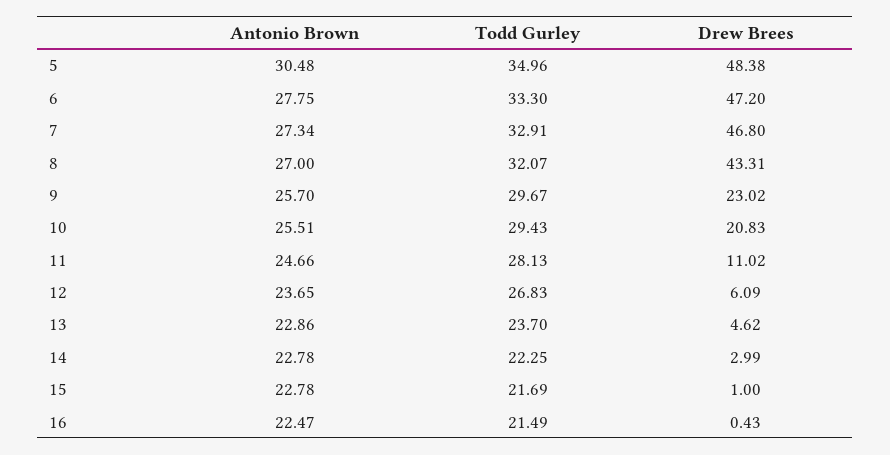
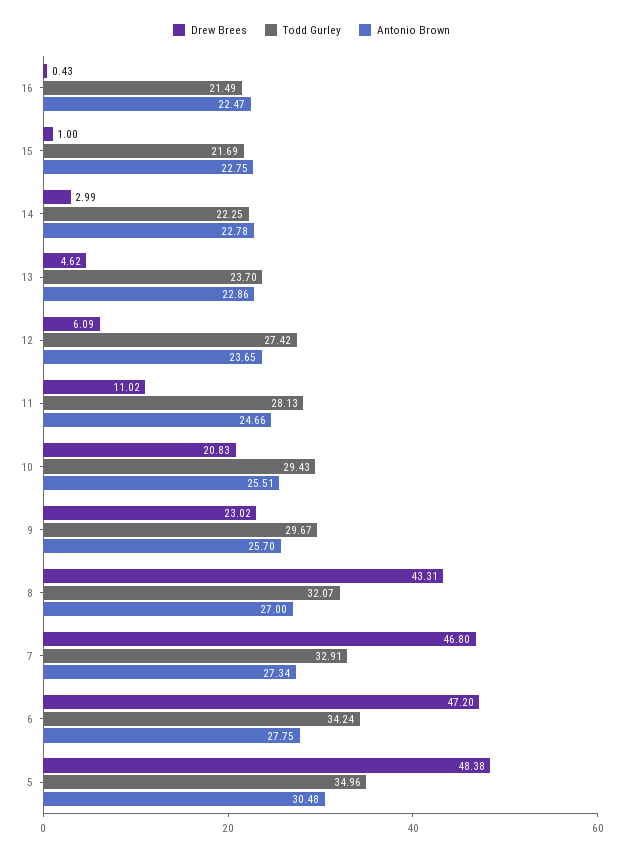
Todd Gurley, 6: 33.3 -> 34.24
Todd Gurley, 12: 26.83 -> 27.42
Antonio Brown, 15: 22.78 -> 22.75

